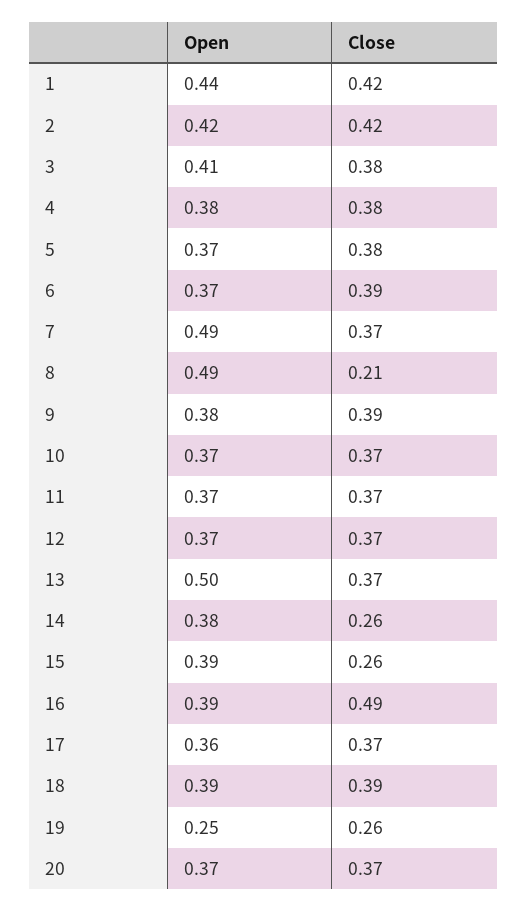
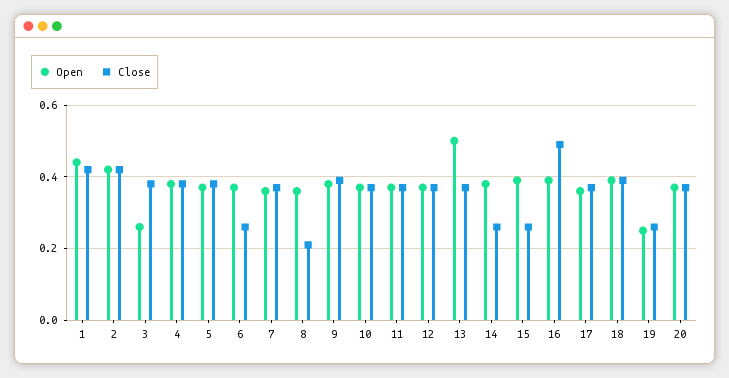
Open, 3: 0.41 -> 0.25
Close, 6: 0.39 -> 0.25
Open, 7: 0.49 -> 0.35
Open, 8: 0.49 -> 0.35

